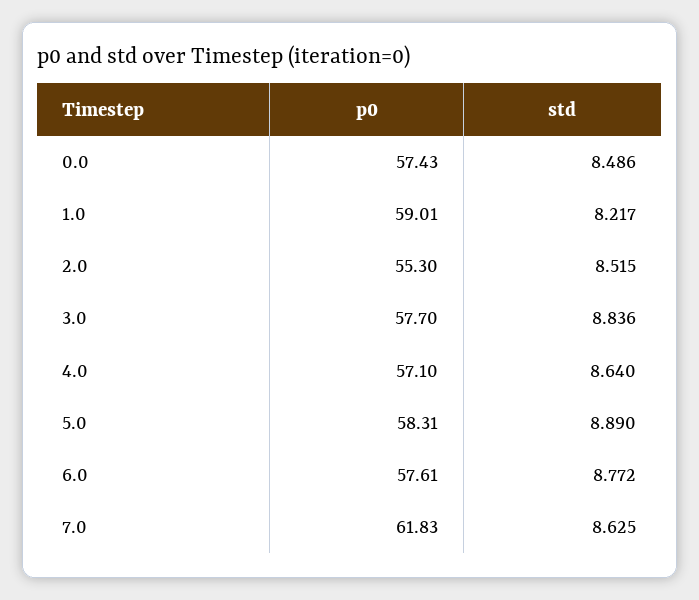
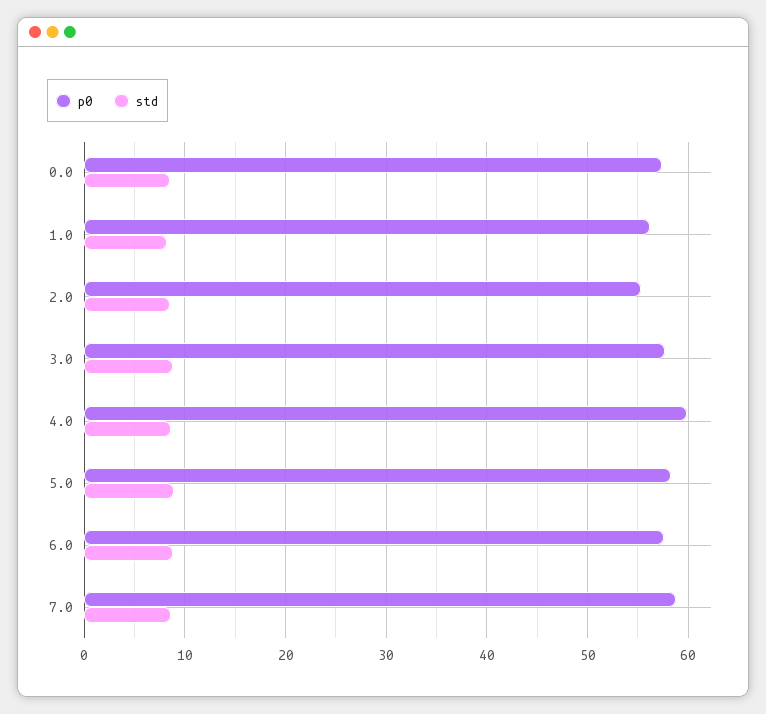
p0, 1.0: 59.01 -> 56
p0, 4.0: 57.1 -> 60
p0, 7.0: 61.83 -> 59

